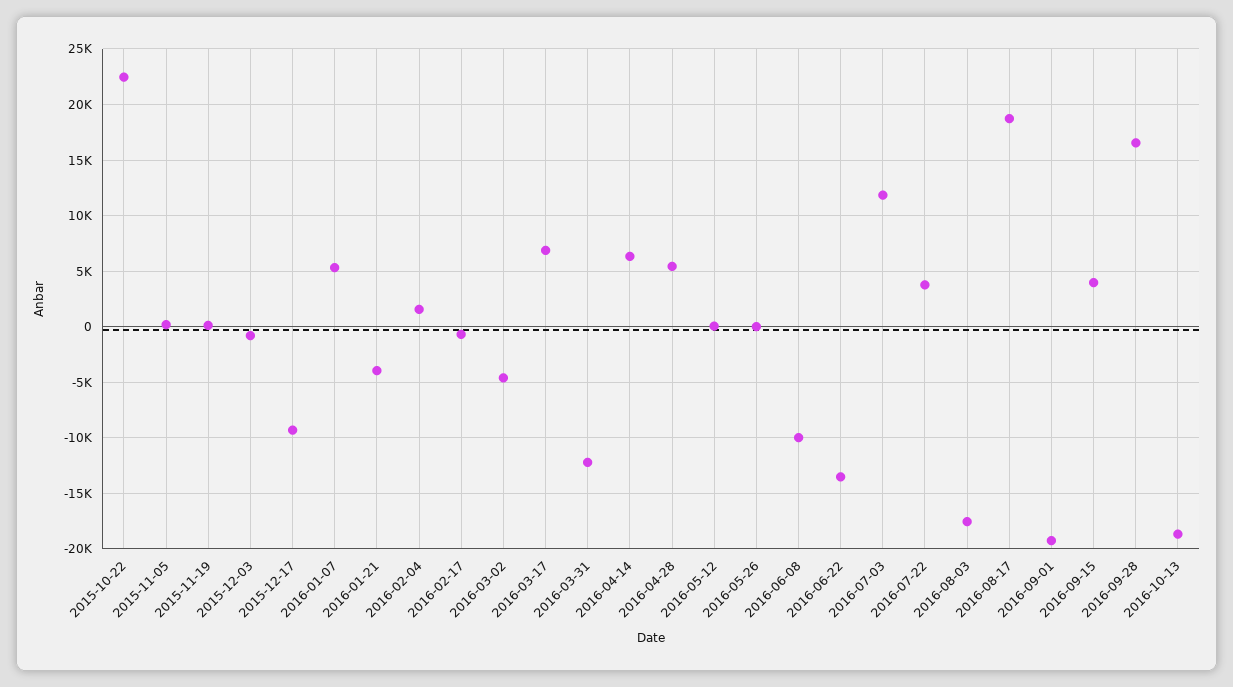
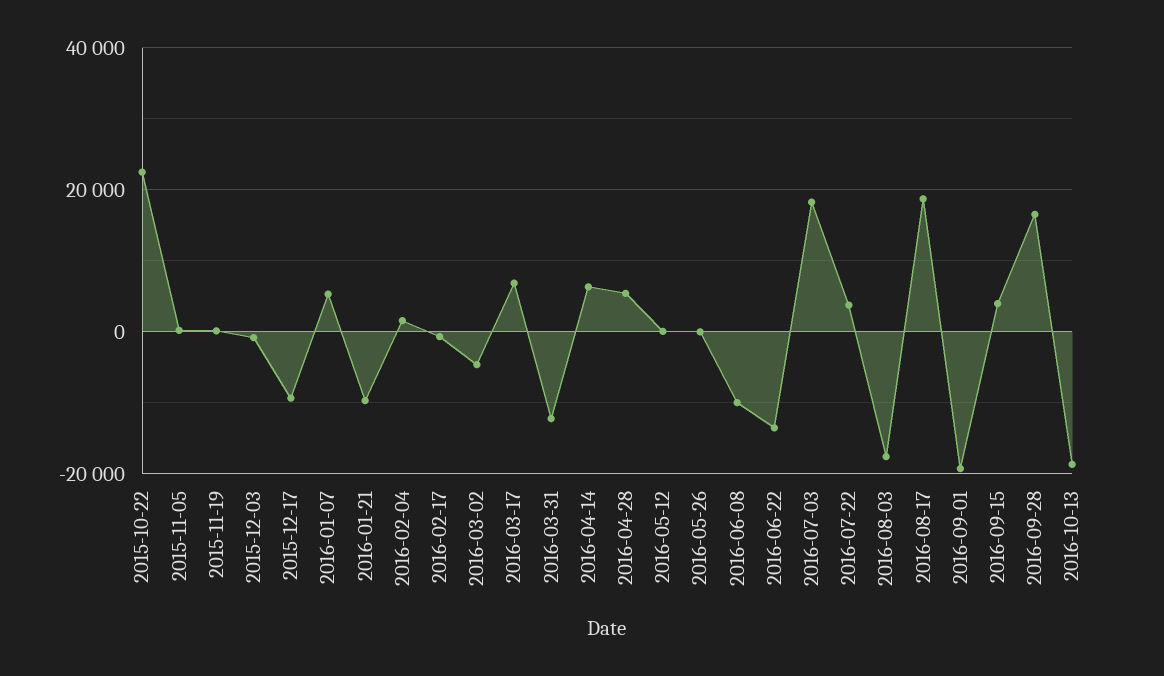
2016-01-21: -4000 -> -10000
2016-07-03: 12000 -> 18000

